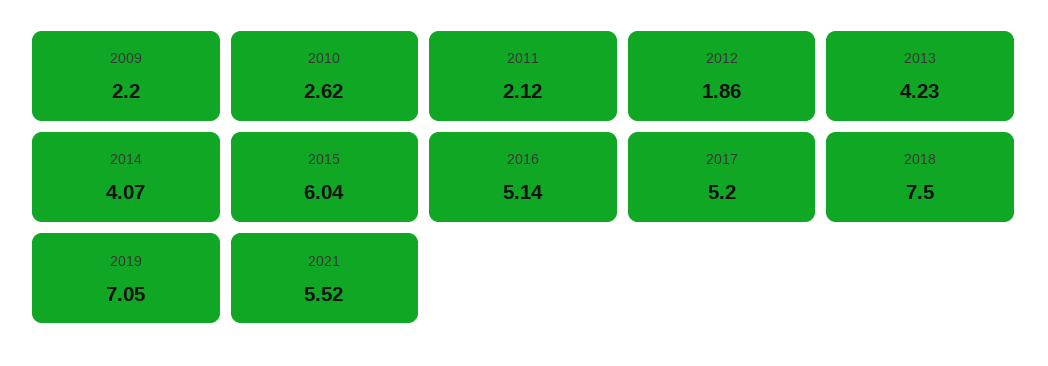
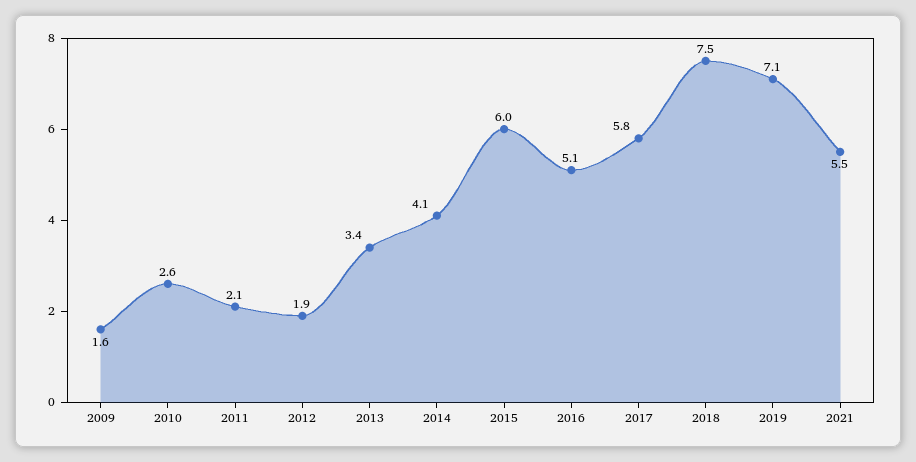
2009: 2.2 -> 1.6
2013: 4.23 -> 3.4
2017: 5.2 -> 5.8

